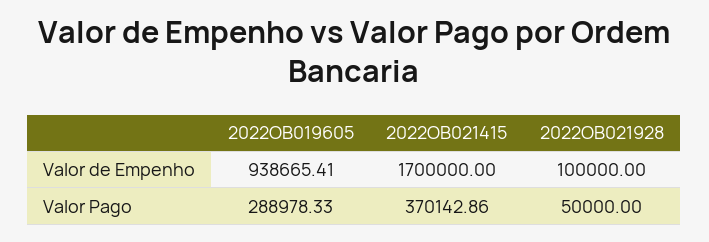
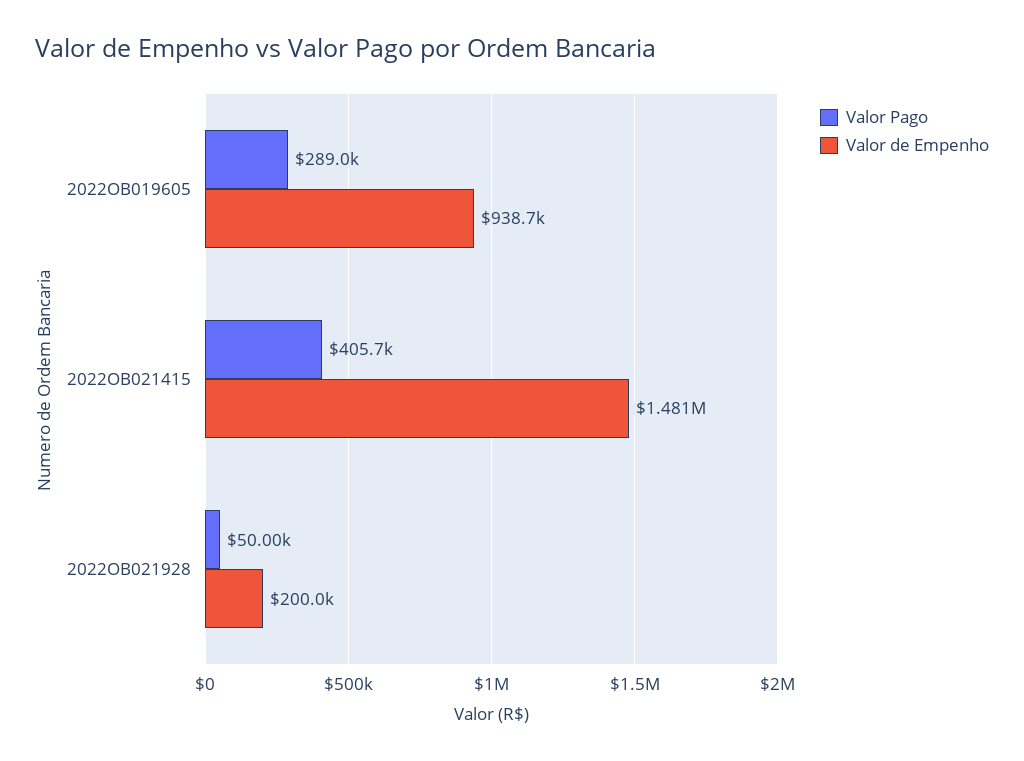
Valor de Empenho, 2022OB021415: 1700000 -> 1481000
Valor de Empenho, 2022OB021928: 100000 -> 200000
Valor Pago, 2022OB021415: 370142.86 -> 405700

